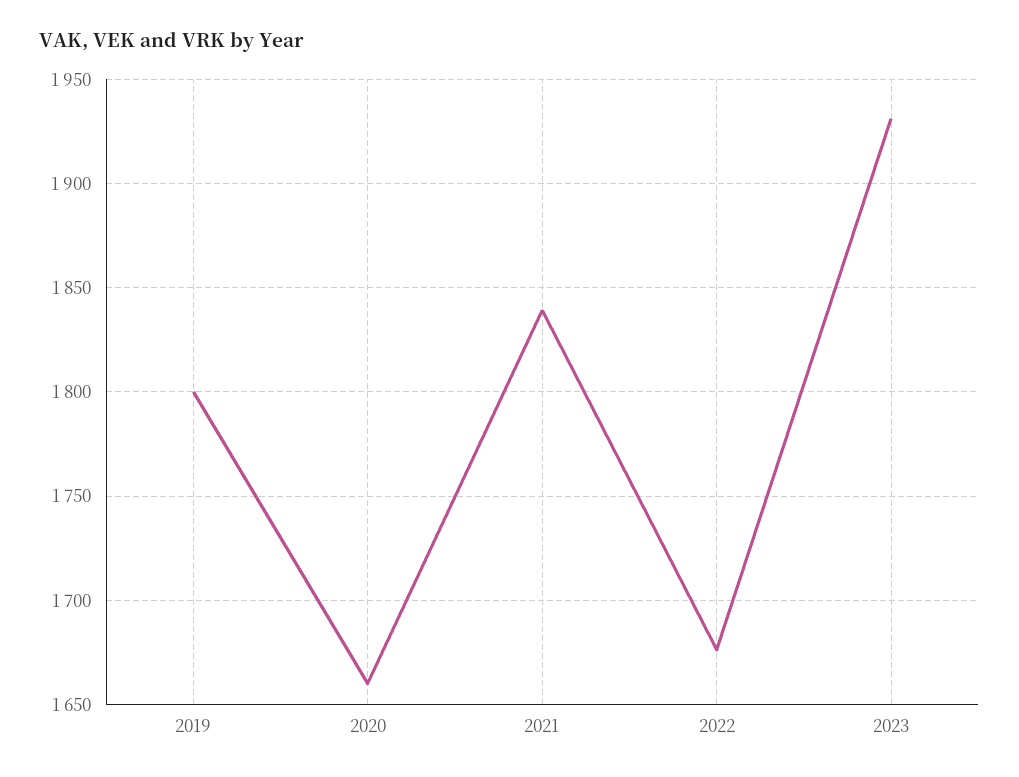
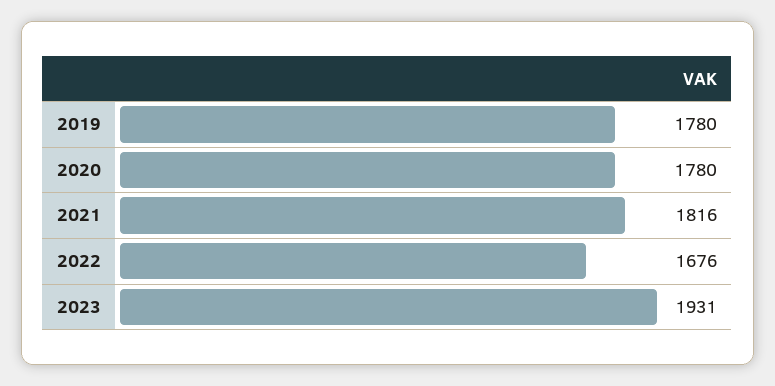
2019: 1800 -> 1780
2020: 1660 -> 1780
2021: 1840 -> 1816

